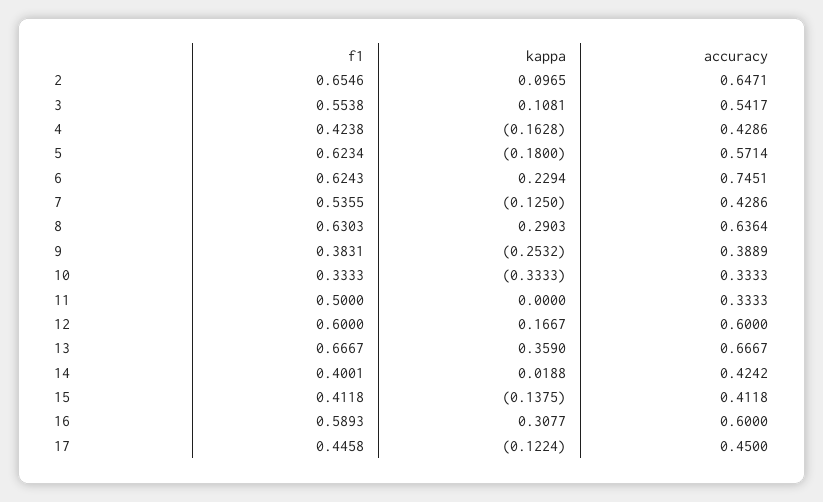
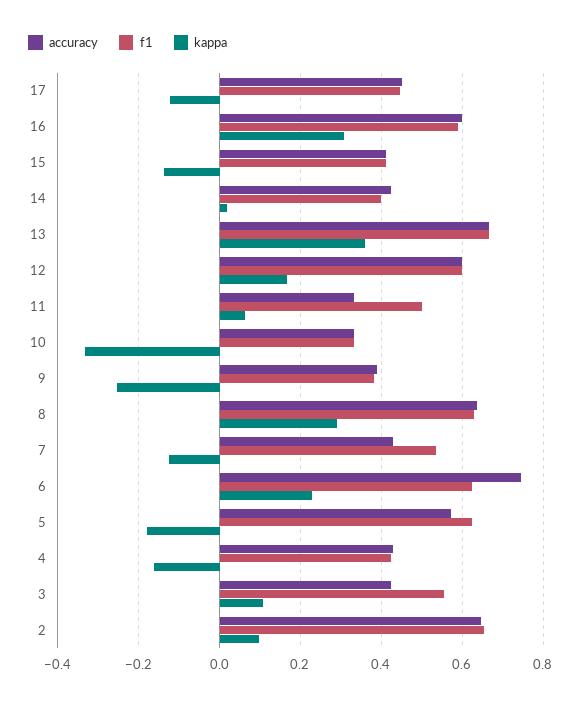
accuracy, 3: 0.5417 -> 0.42
kappa, 11: 0 -> 0.06

